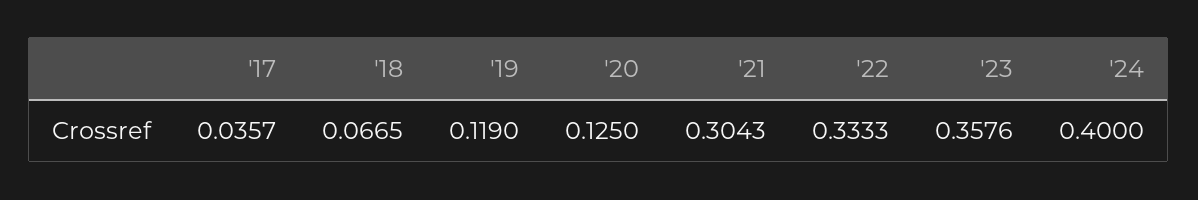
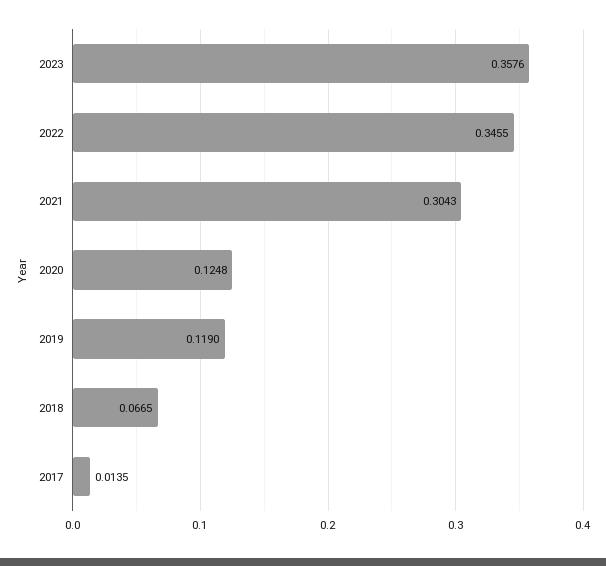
'17: 0.0357 -> 0.0135
'20: 0.125 -> 0.1248
'22: 0.3333 -> 0.3455
'24: 0.4 -> none

